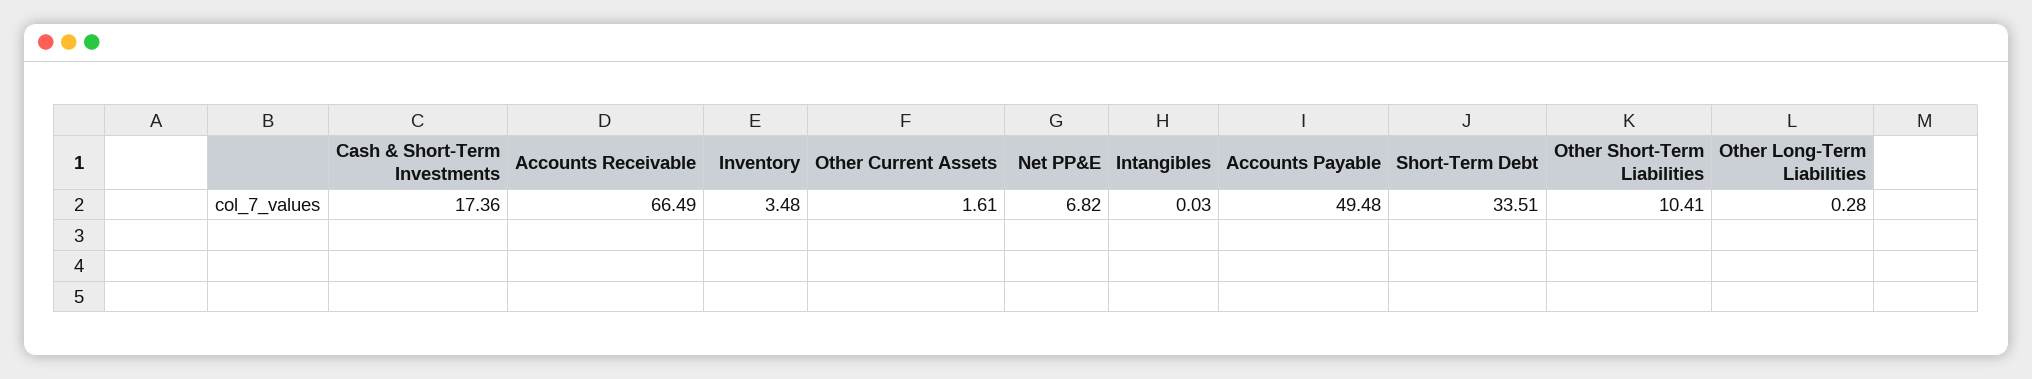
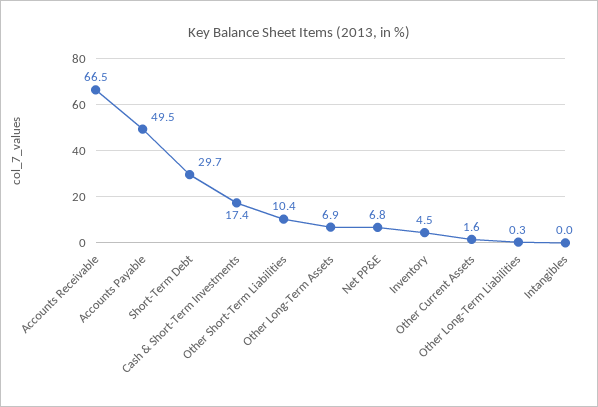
Inventory: 3.48 -> 4.5
Short-Term Debt: 33.51 -> 29.7
Other Long-Term Assets: none -> 6.9

